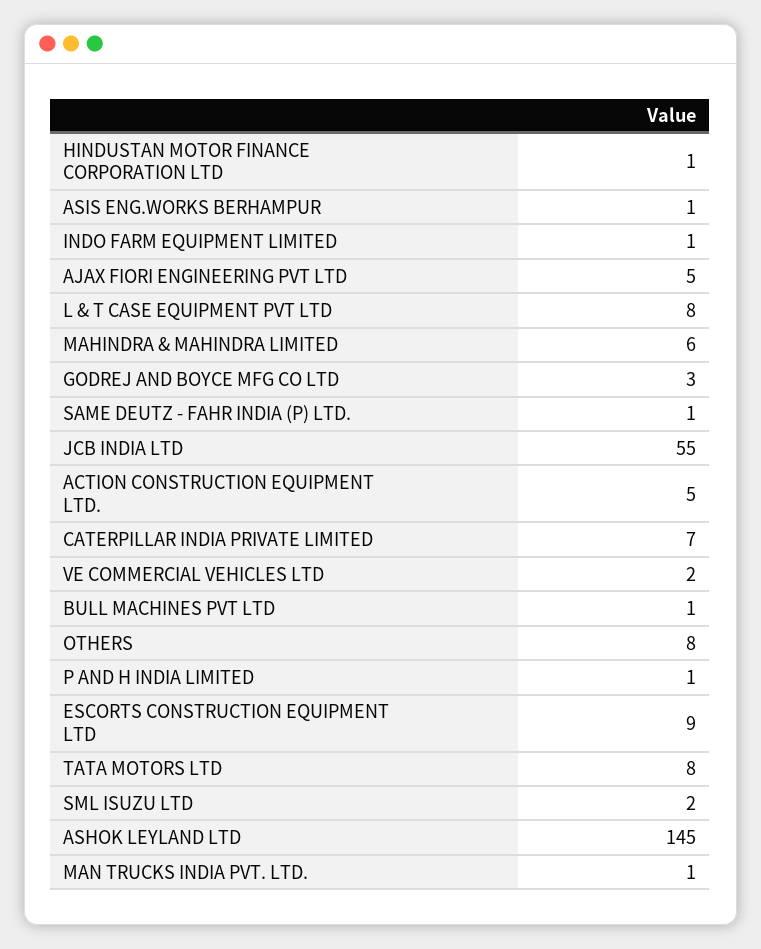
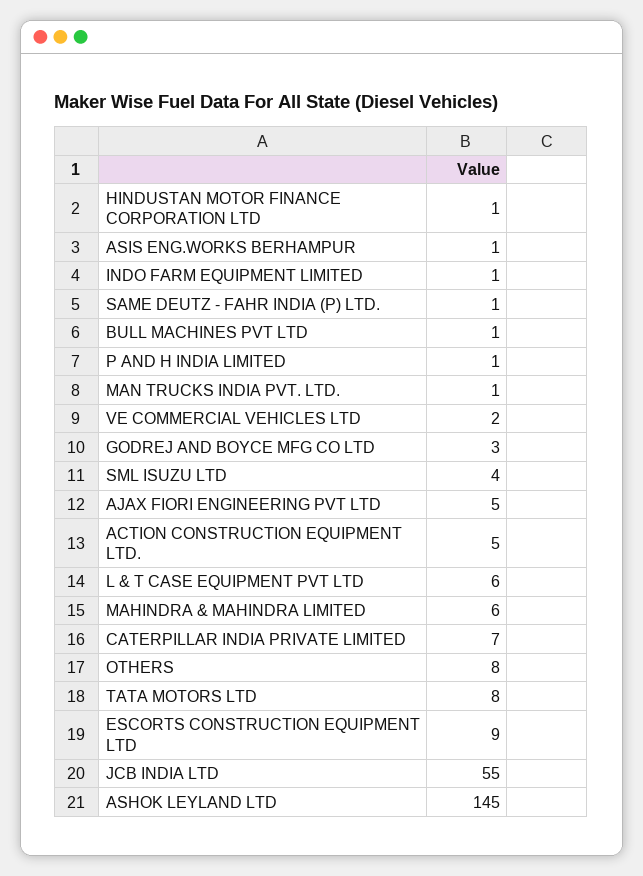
L & T CASE EQUIPMENT PVT LTD: 8 -> 6
SML ISUZU LTD: 2 -> 4

